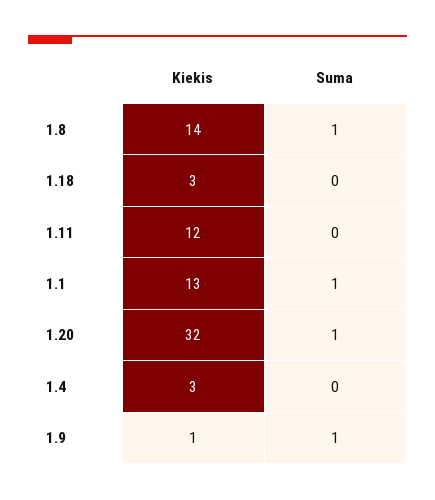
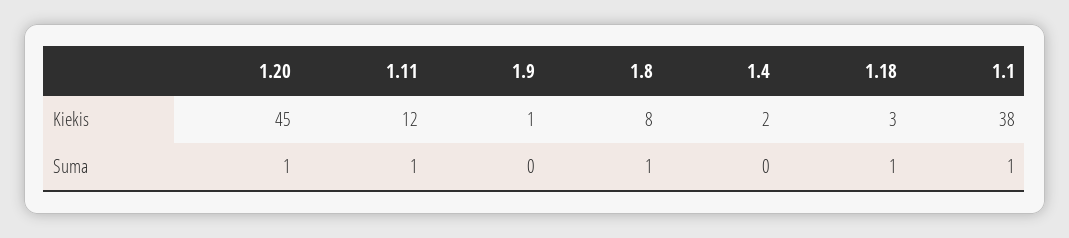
Kiekis, 1.8: 14 -> 8
Suma, 1.18: 0 -> 1
Suma, 1.11: 0 -> 1
Kiekis, 1.1: 13 -> 38
Kiekis, 1.20: 32 -> 45
Kiekis, 1.4: 3 -> 2
Suma, 1.9: 1 -> 0

